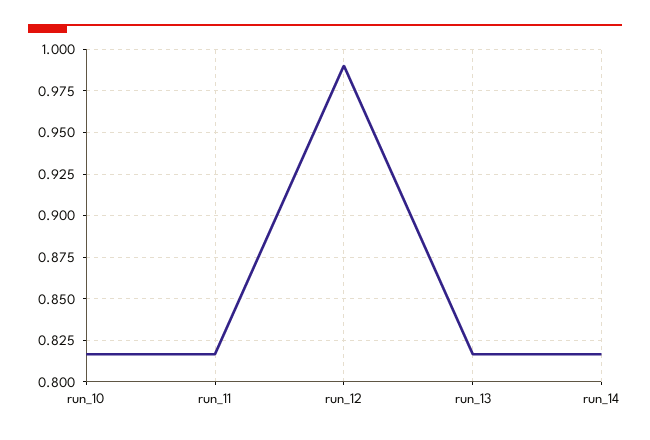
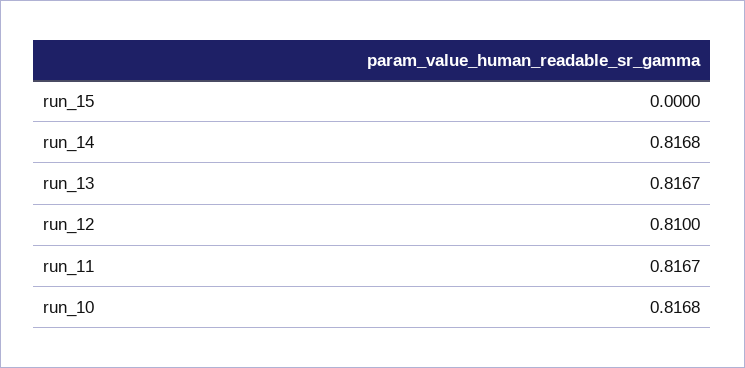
run_12: 0.99 -> 0.81
run_15: none -> 0

